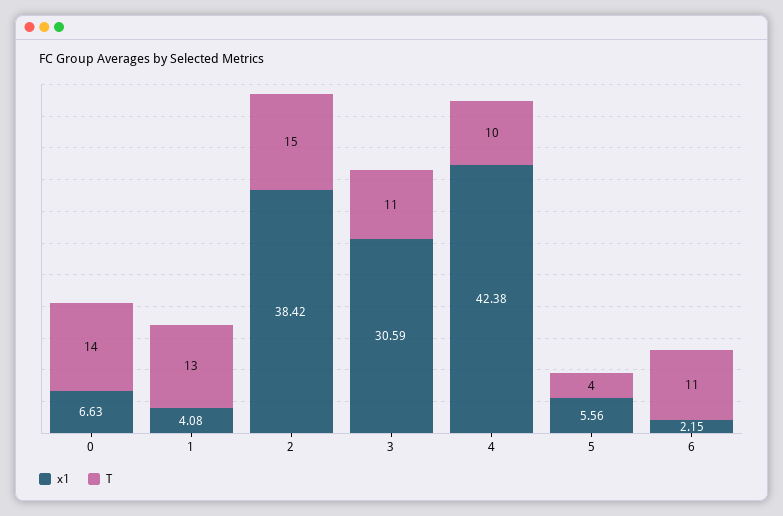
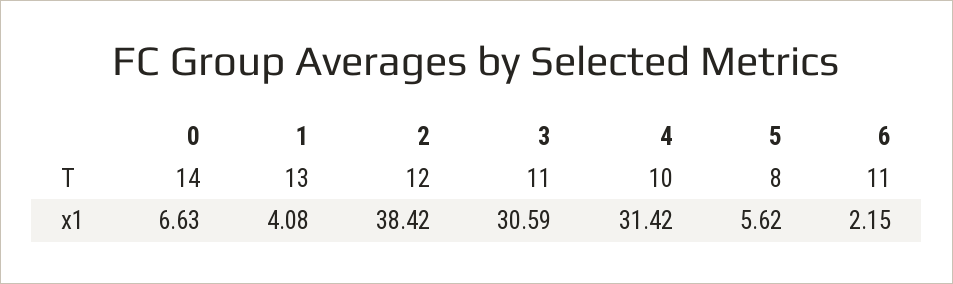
T, 2: 15 -> 12
x1, 4: 42.38 -> 31.42
x1, 5: 5.56 -> 5.62
T, 5: 4 -> 8

